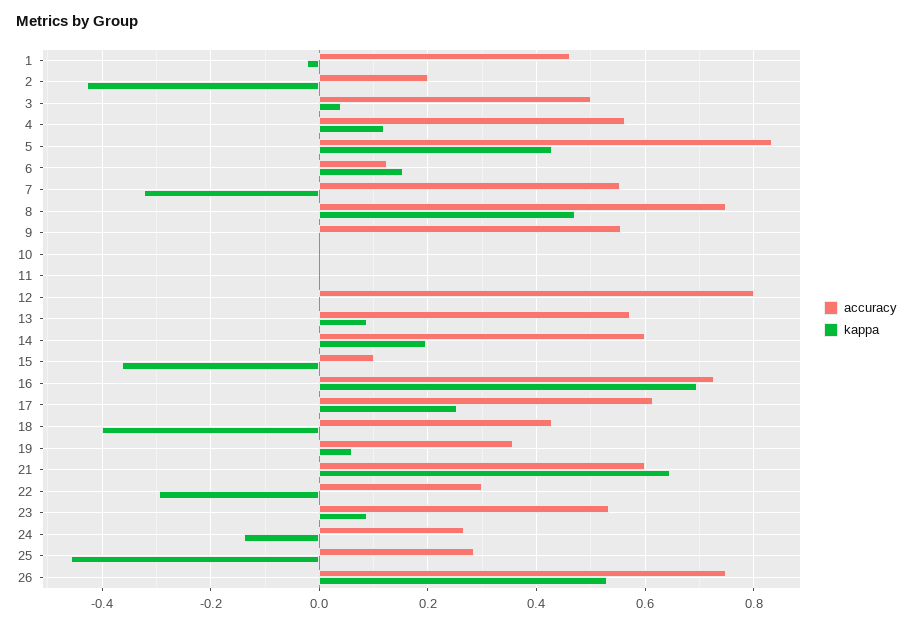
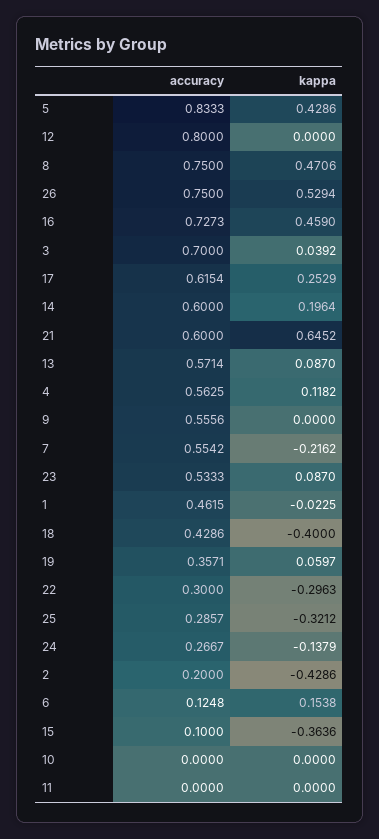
accuracy, 3: 0.5 -> 0.7
kappa, 7: -0.32 -> -0.2162
kappa, 16: 0.7 -> 0.459
kappa, 25: -0.46 -> -0.3212

